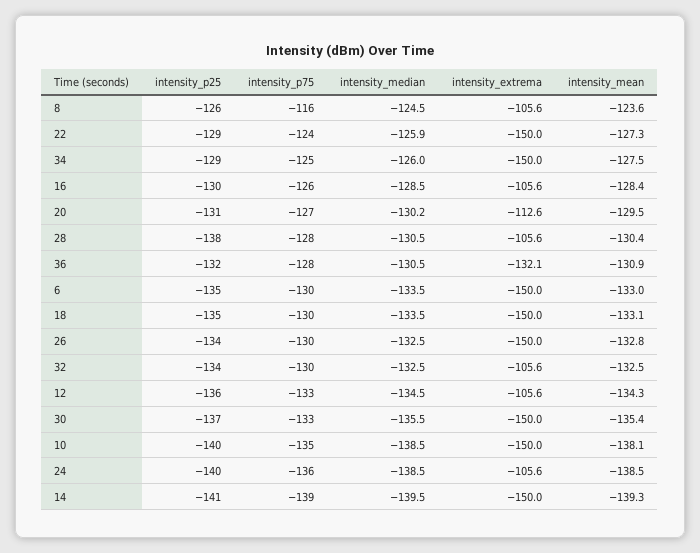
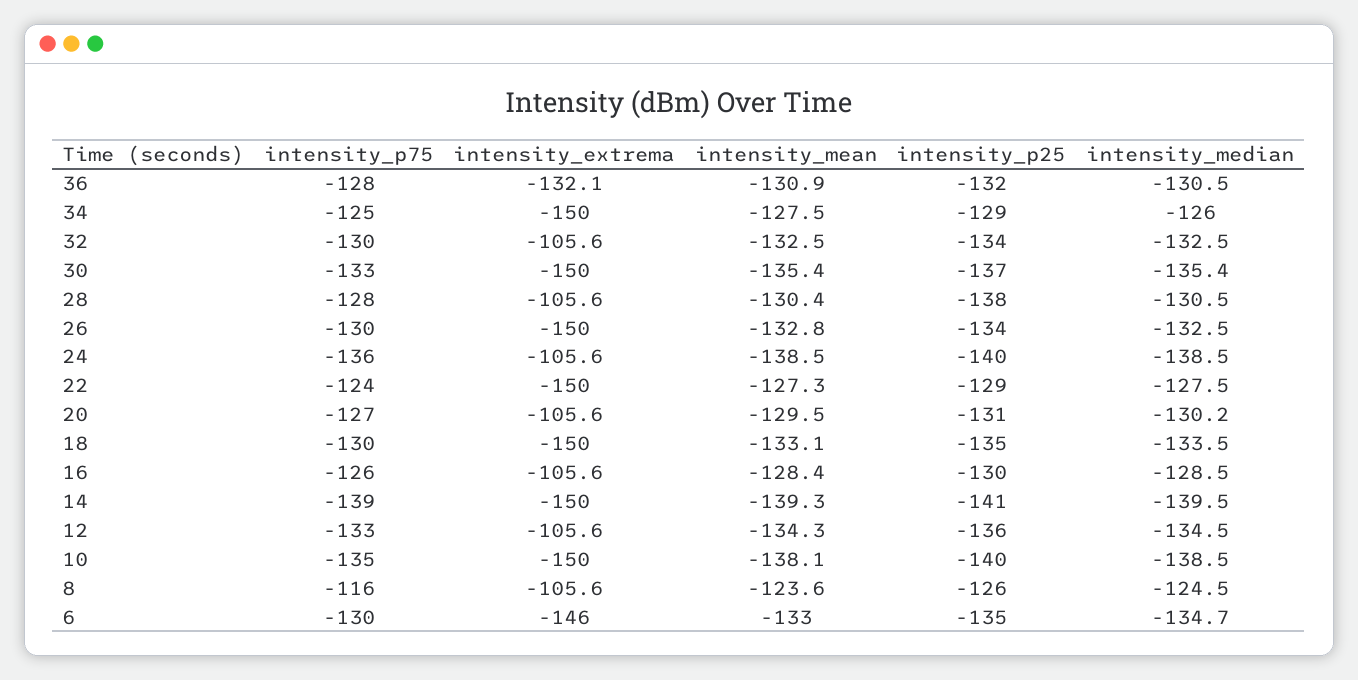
intensity_median, 22: -125.9 -> -127.5
intensity_extrema, 20: -112.6 -> -105.6
intensity_median, 6: -133.5 -> -134.7
intensity_extrema, 6: -150 -> -146
intensity_median, 30: -135.5 -> -135.4

